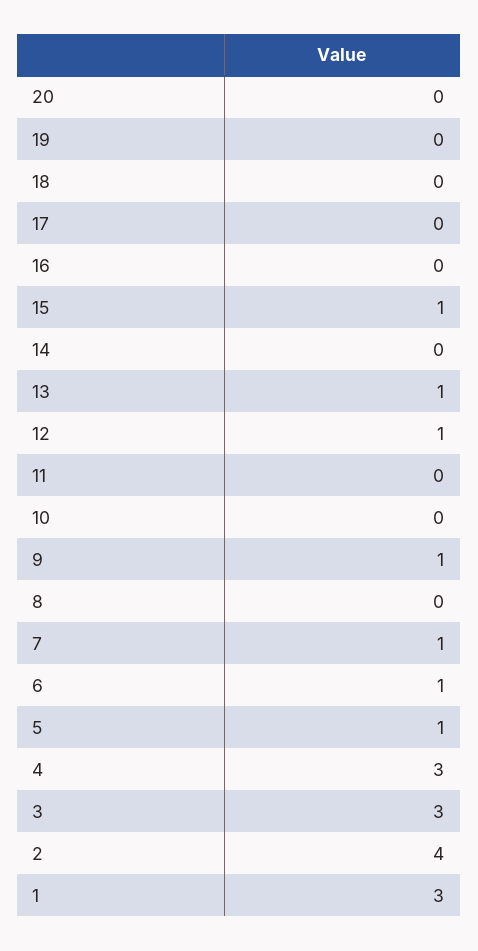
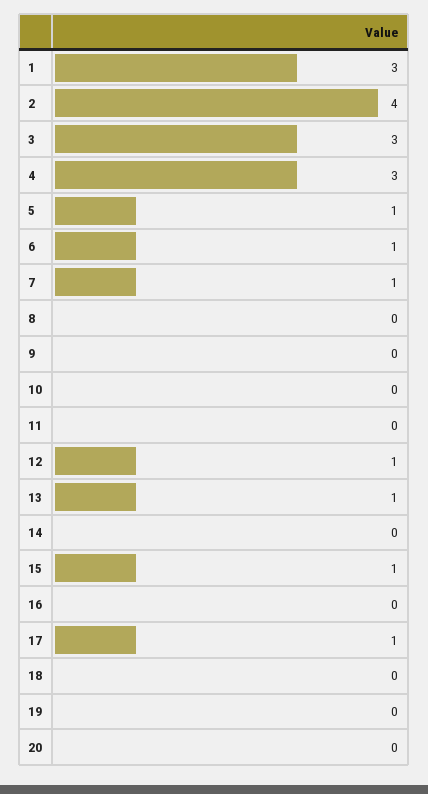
17: 0 -> 1
9: 1 -> 0

